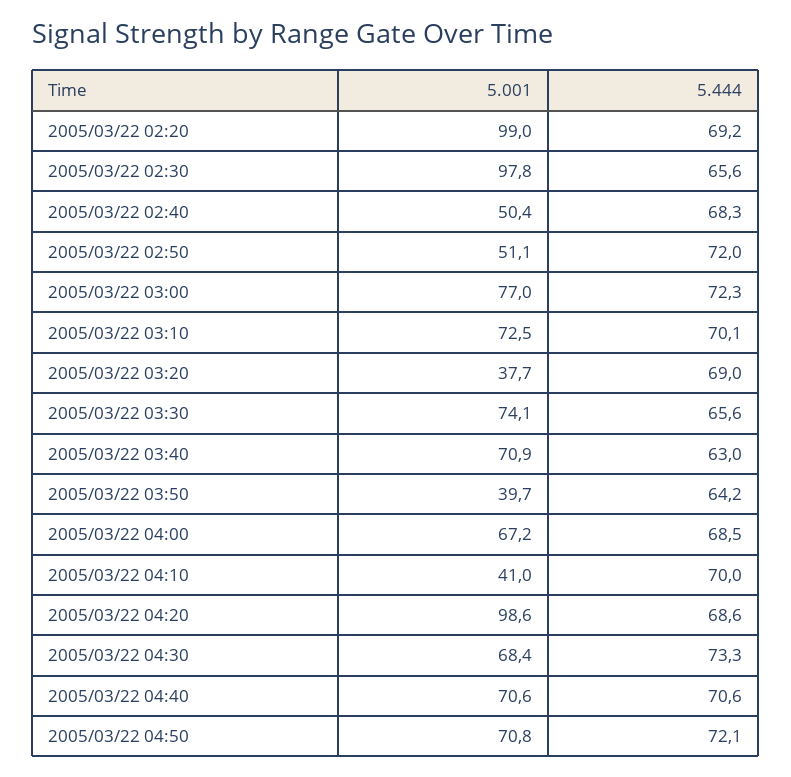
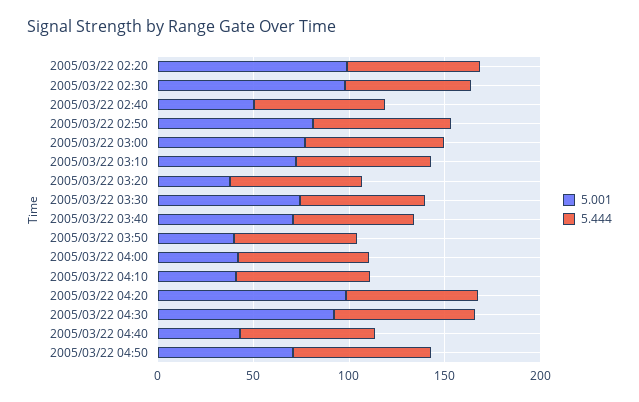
5.001, 2005/03/22 02:50: 51.1 -> 80
5.001, 2005/03/22 04:00: 67.2 -> 40
5.001, 2005/03/22 04:30: 68.4 -> 90
5.001, 2005/03/22 04:40: 70.6 -> 40

